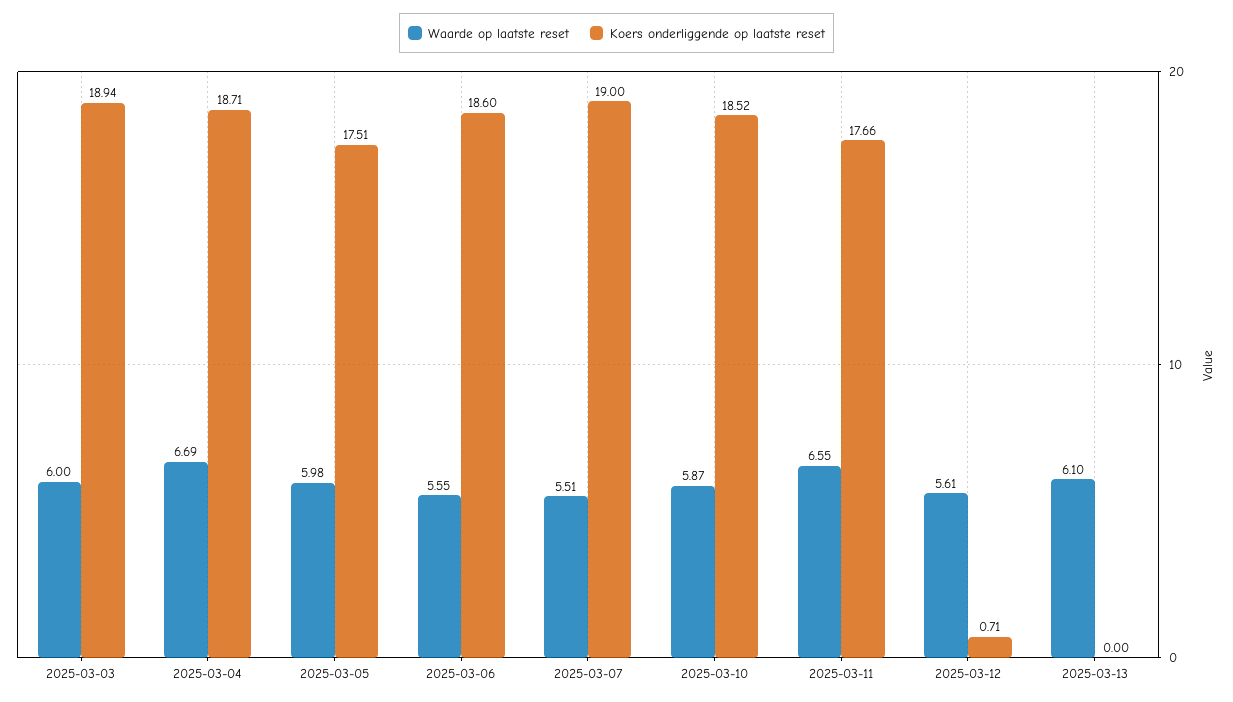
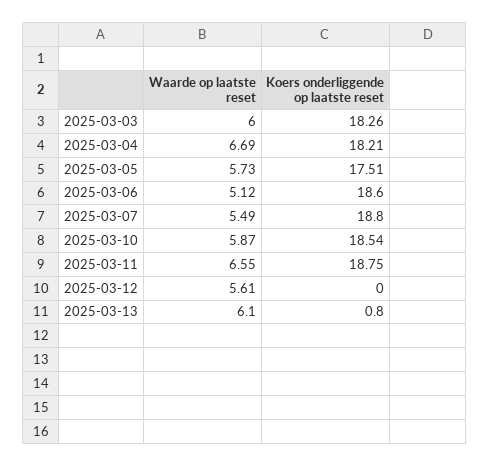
Koers onderliggende op laatste reset, 2025-03-03: 18.94 -> 18.26
Koers onderliggende op laatste reset, 2025-03-04: 18.71 -> 18.21
Waarde op laatste reset, 2025-03-05: 5.98 -> 5.73
Waarde op laatste reset, 2025-03-06: 5.55 -> 5.12
Waarde op laatste reset, 2025-03-07: 5.51 -> 5.49
Koers onderliggende op laatste reset, 2025-03-07: 19 -> 18.8
Koers onderliggende op laatste reset, 2025-03-10: 18.52 -> 18.54
Koers onderliggende op laatste reset, 2025-03-11: 17.66 -> 18.75
Koers onderliggende op laatste reset, 2025-03-12: 0.71 -> 0
Koers onderliggende op laatste reset, 2025-03-13: 0 -> 0.8

